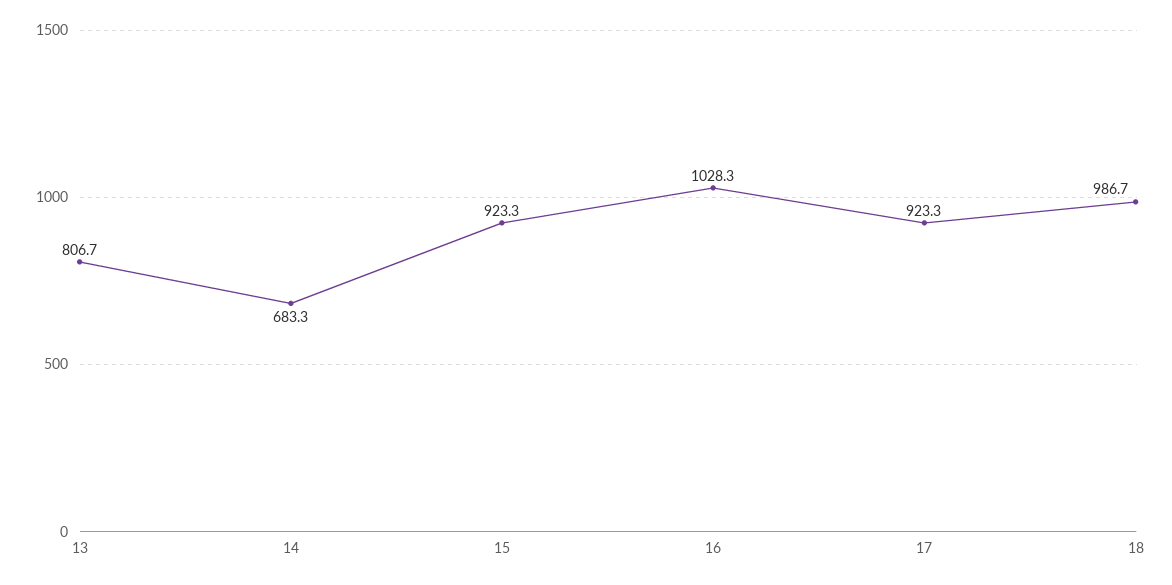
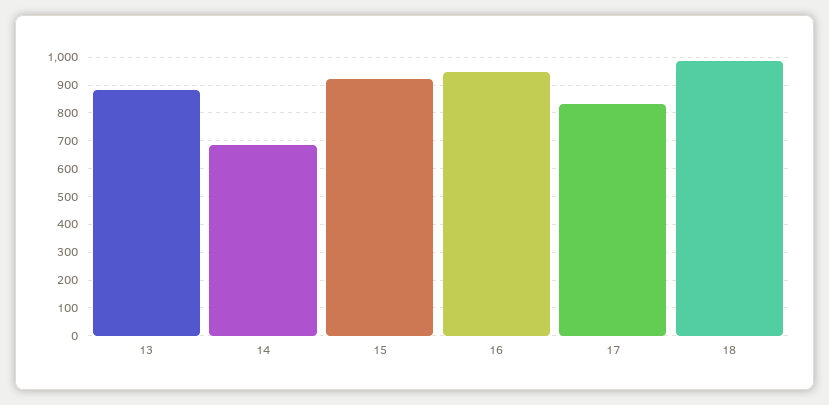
13: 806.7 -> 875
16: 1028.3 -> 950
17: 923.3 -> 825

